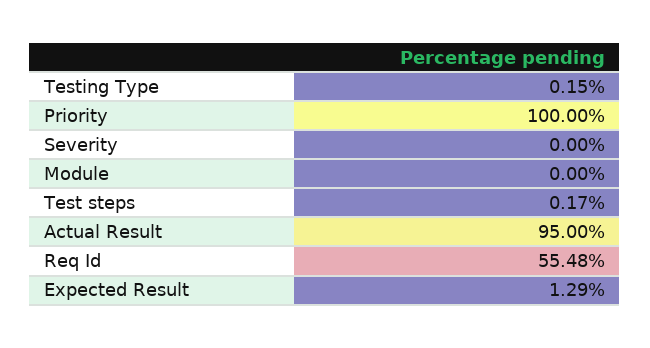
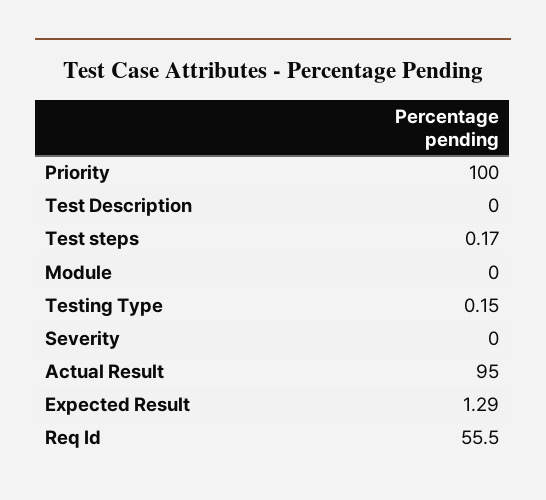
Req Id: 55.48 -> 55.5
Test Description: none -> 0

